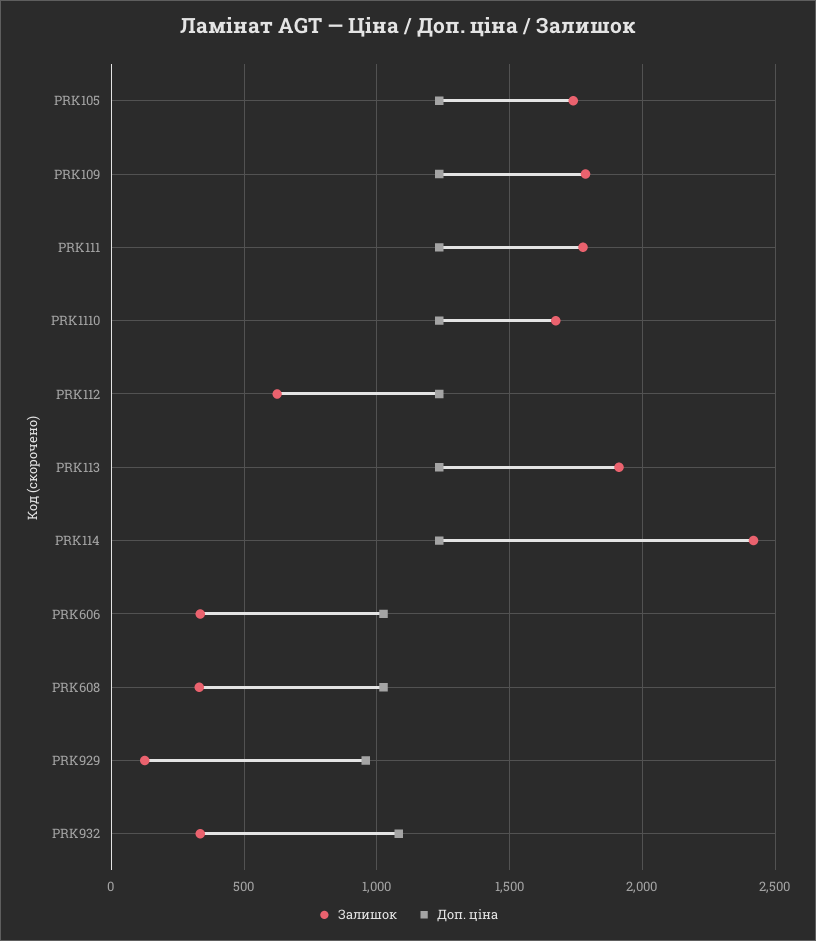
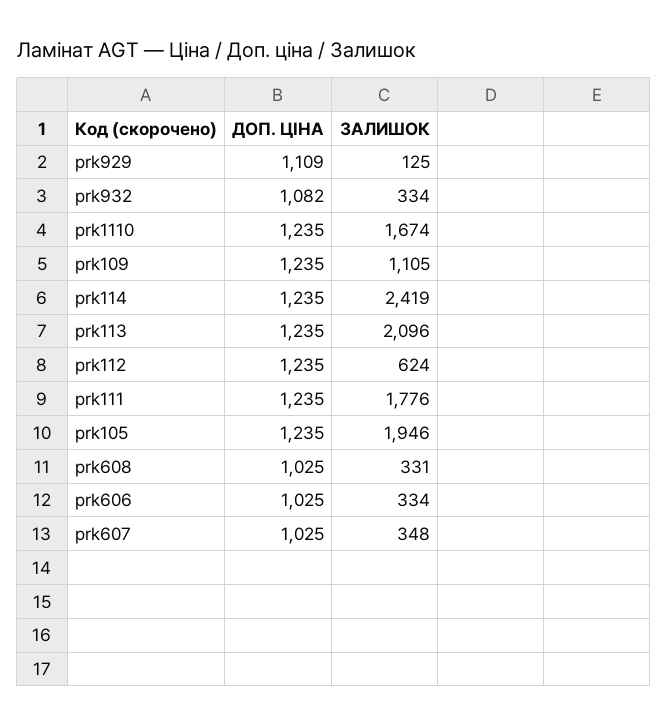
Залишок, PRK105: 1750 -> 1946
Залишок, PRK109: 1800 -> 1105
Залишок, PRK113: 1900 -> 2096
Доп. ціна, PRK929: 950 -> 1109
Доп. ціна, prk607: none -> 1025
Залишок, prk607: none -> 348

